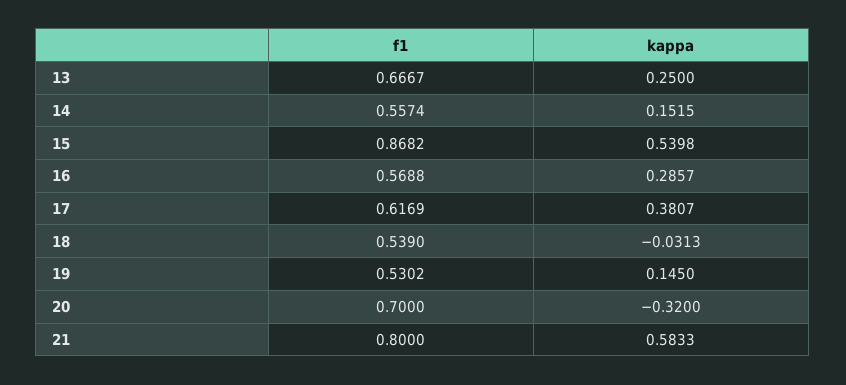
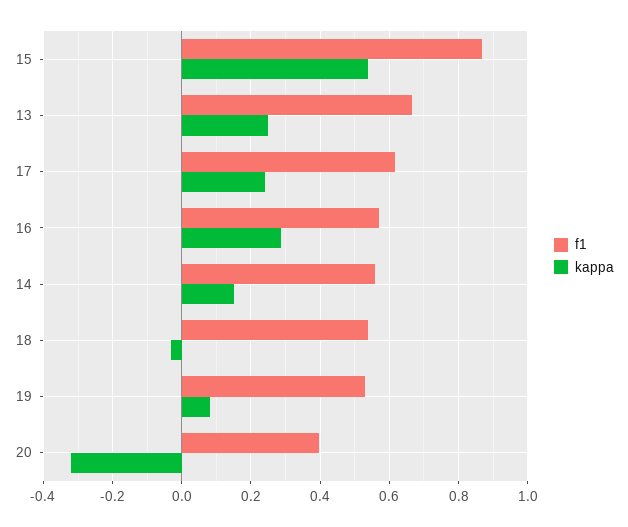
kappa, 17: 0.3807 -> 0.24
kappa, 19: 0.145 -> 0.08
f1, 20: 0.7 -> 0.4
f1, 21: 0.8 -> none
kappa, 21: 0.5833 -> none

